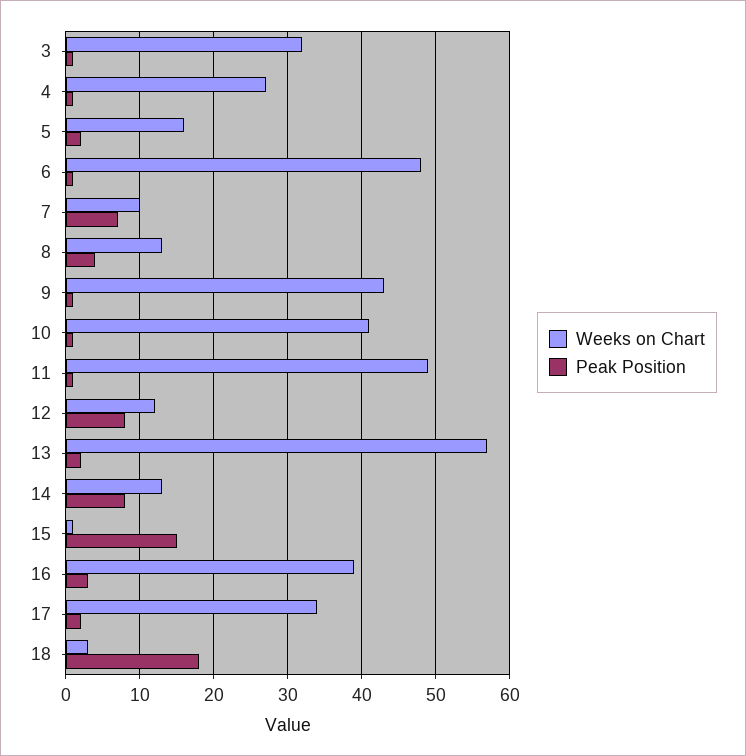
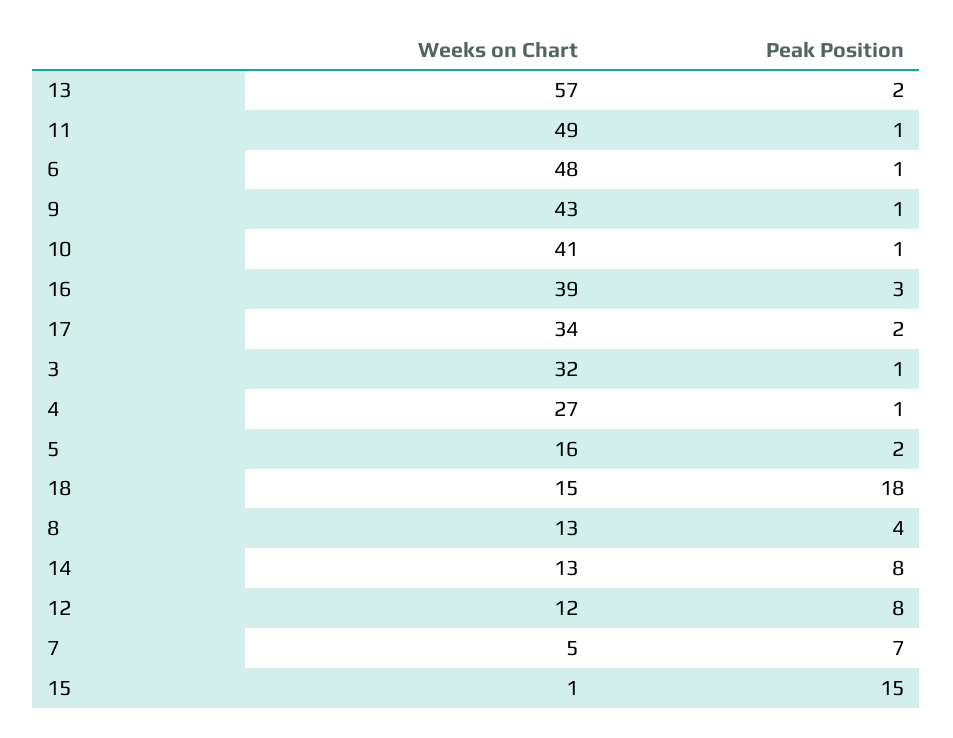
Weeks on Chart, 7: 10 -> 5
Weeks on Chart, 18: 3 -> 15

